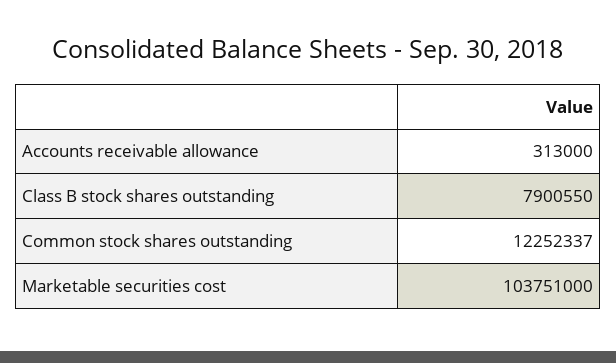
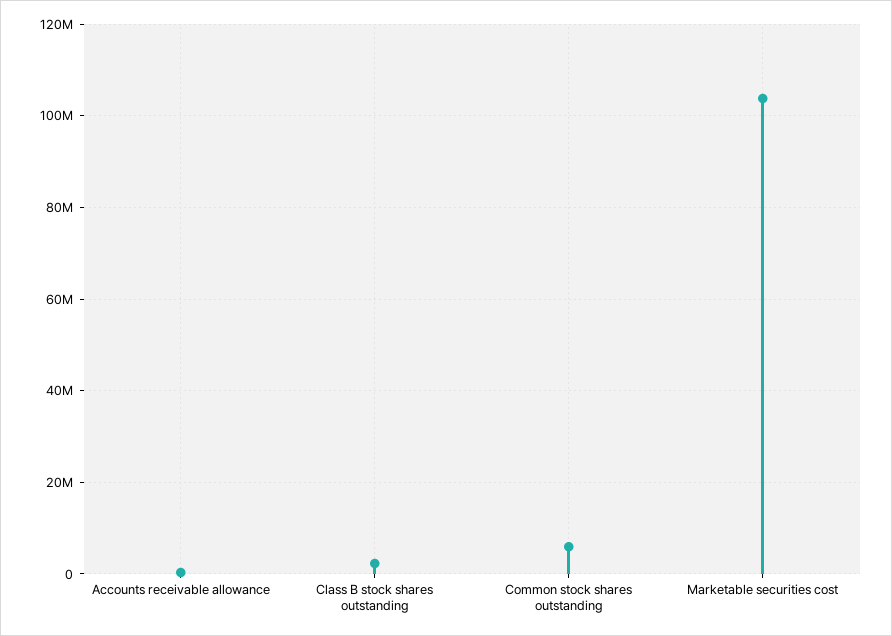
Class B stock shares outstanding: 7900550 -> 2000000
Common stock shares outstanding: 12252337 -> 6000000

